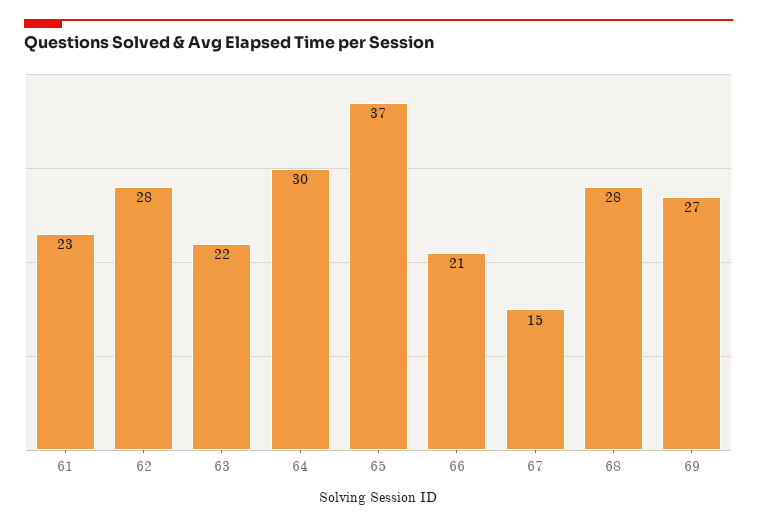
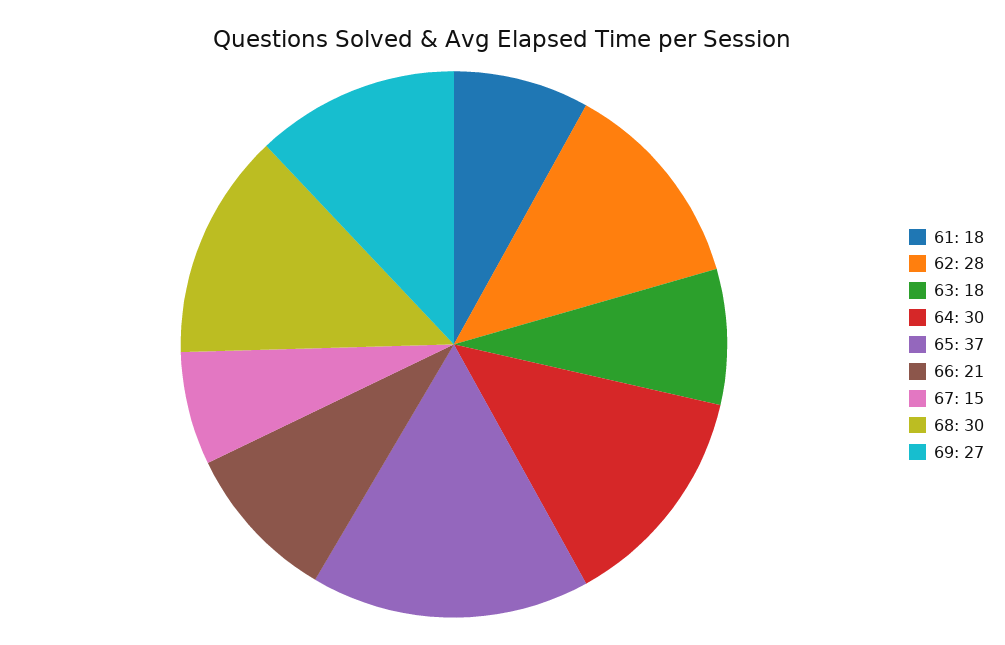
61: 23 -> 18
63: 22 -> 18
68: 28 -> 30

